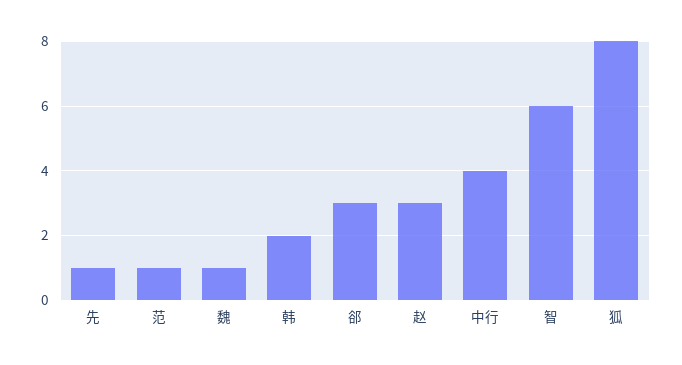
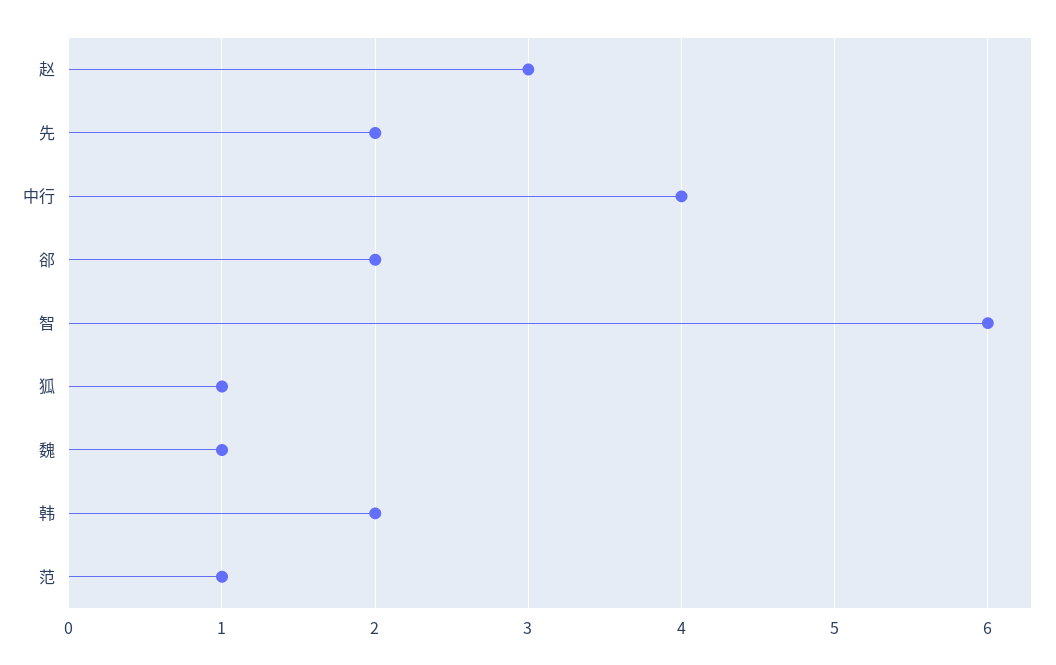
先: 1 -> 2
郤: 3 -> 2
狐: 8 -> 1

